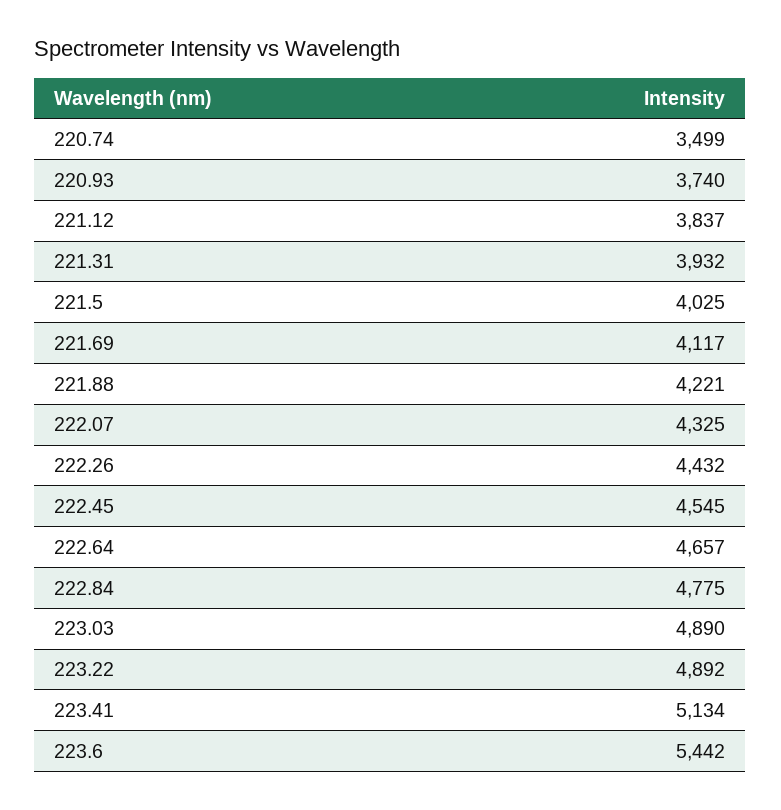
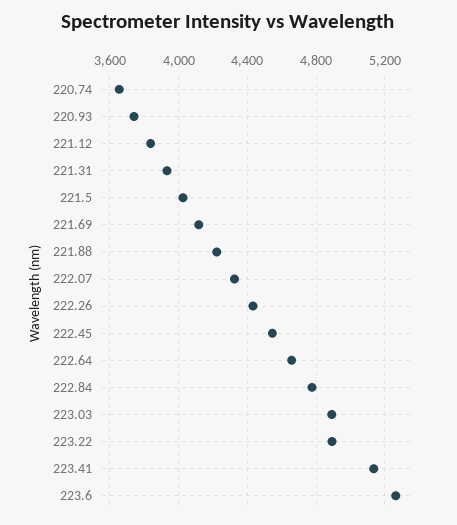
220.74: 3499 -> 3650
223.6: 5442 -> 5250

